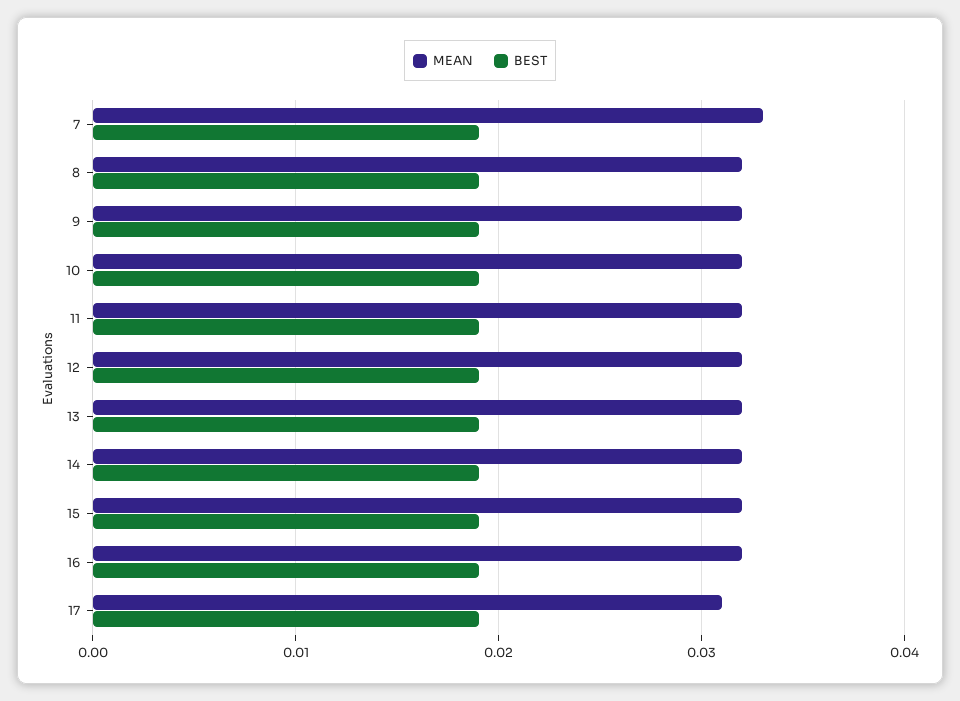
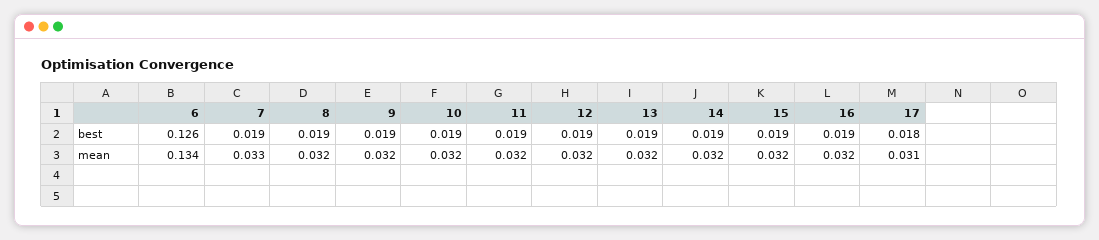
BEST, 17: 0.019 -> 0.018
BEST, 6: none -> 0.126
MEAN, 6: none -> 0.134

